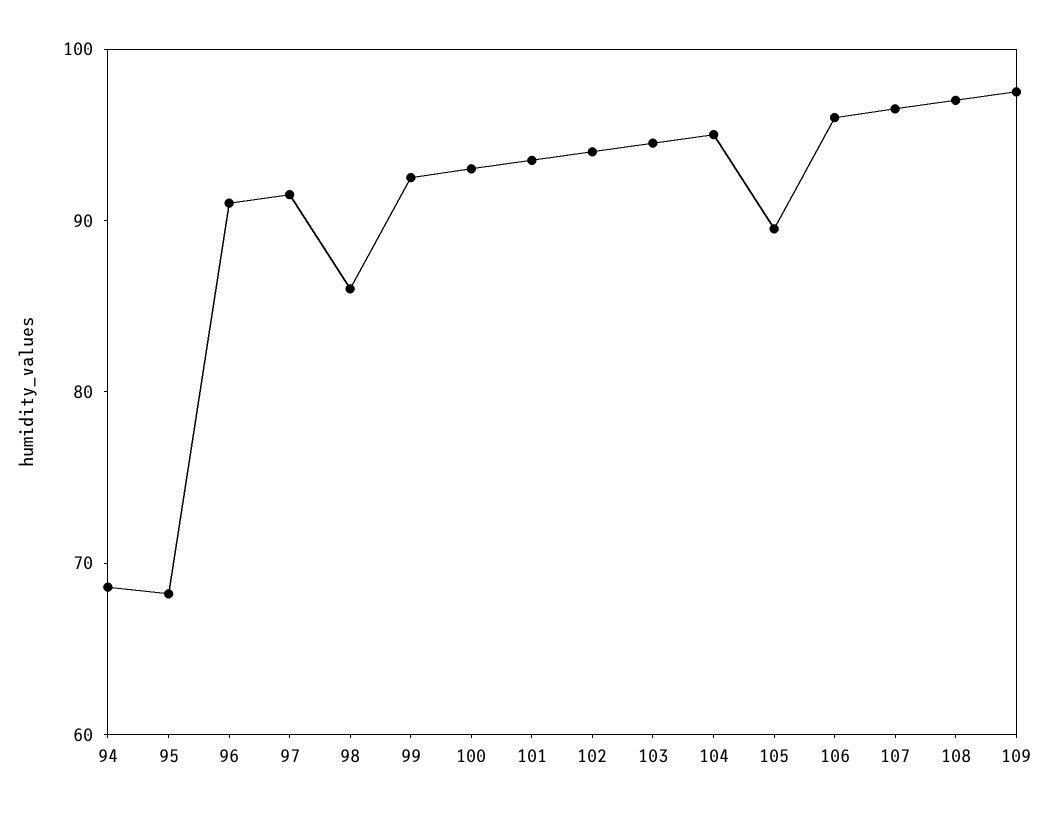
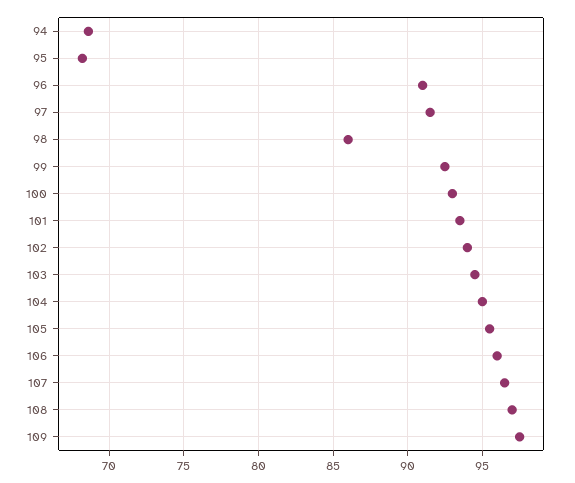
105: 90 -> 95.5

